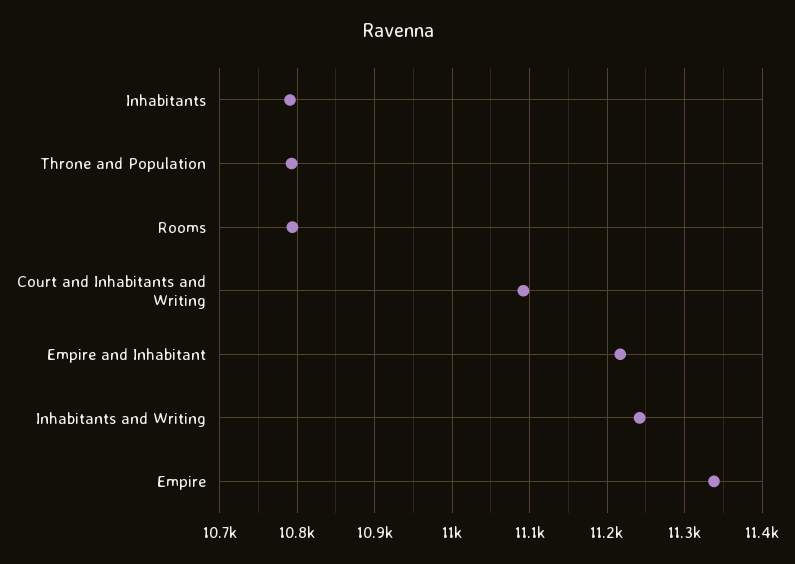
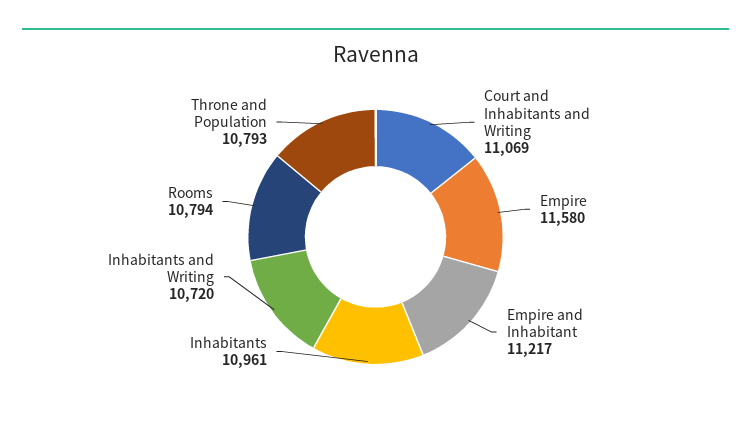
Inhabitants: 10790 -> 10961
Court and Inhabitants and Writing: 11090 -> 11069
Inhabitants and Writing: 11240 -> 10720
Empire: 11340 -> 11580

